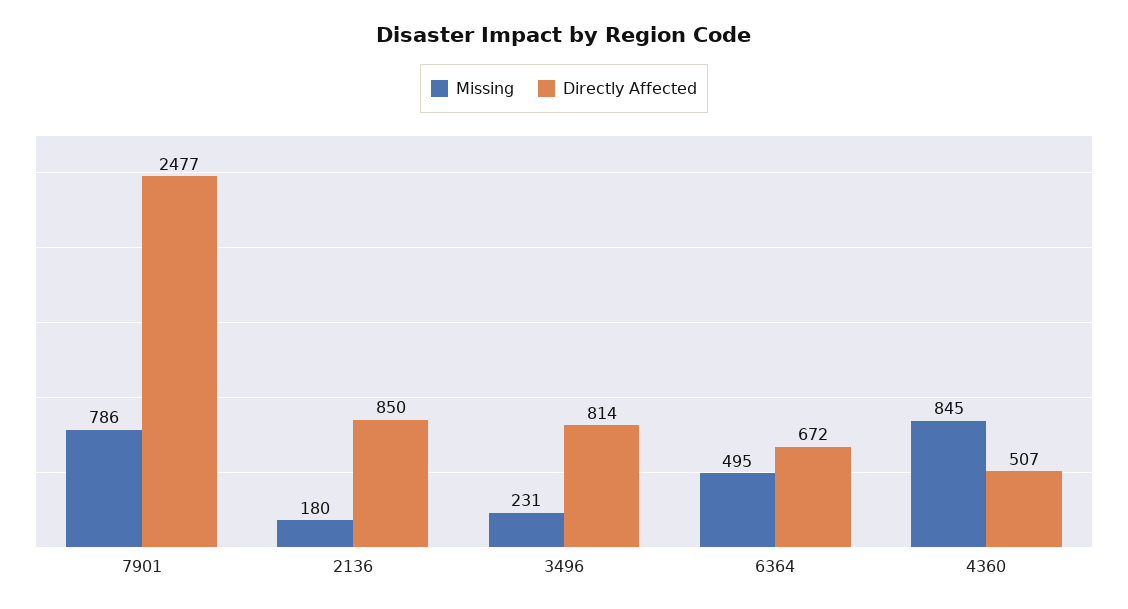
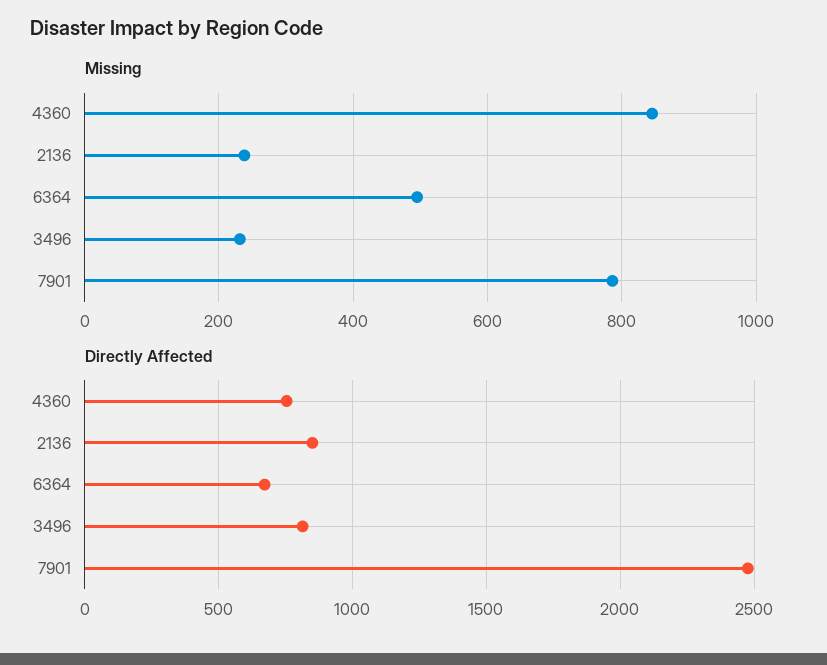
Missing, 2136: 180 -> 240
Directly Affected, 4360: 507 -> 750

